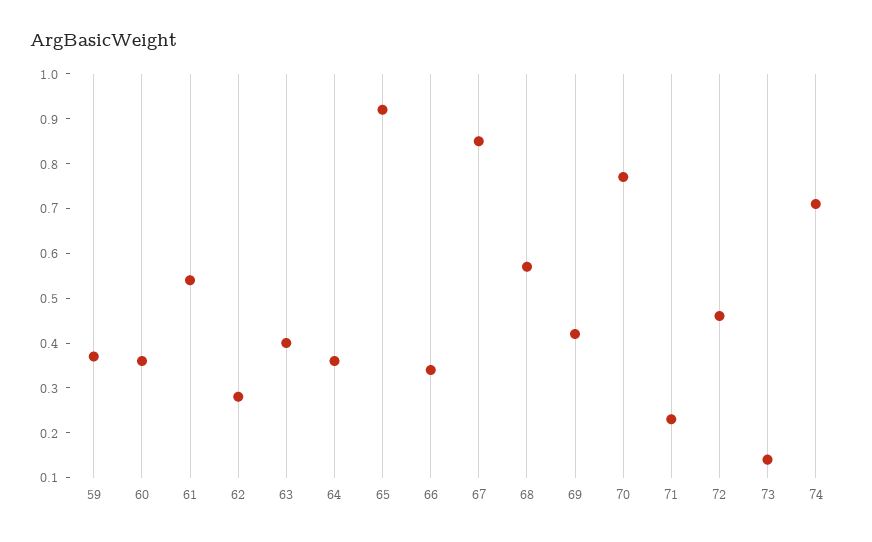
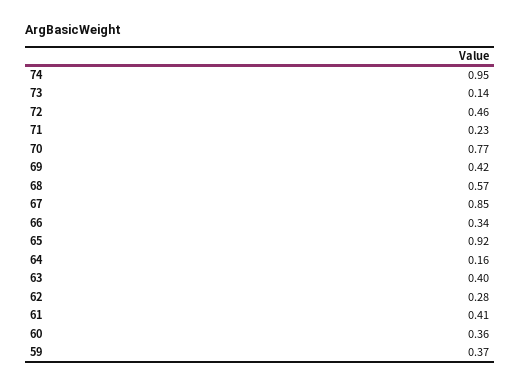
61: 0.55 -> 0.41
64: 0.35 -> 0.16
74: 0.7 -> 0.95

